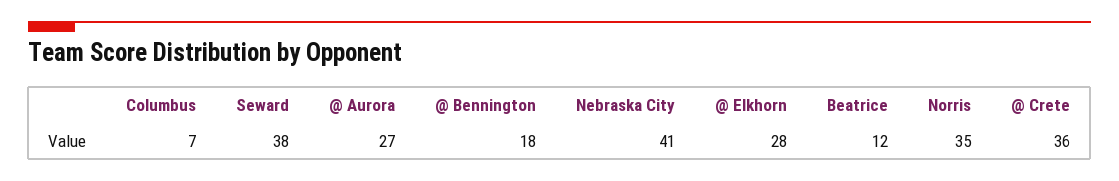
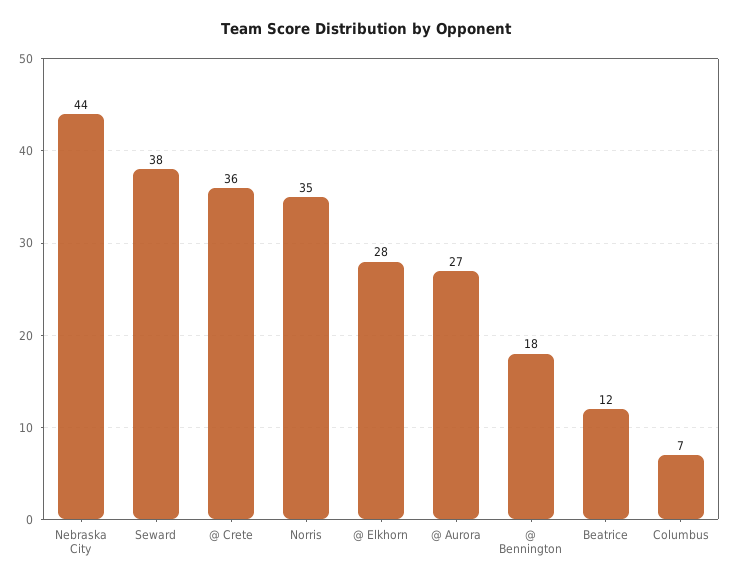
Nebraska City: 41 -> 44

